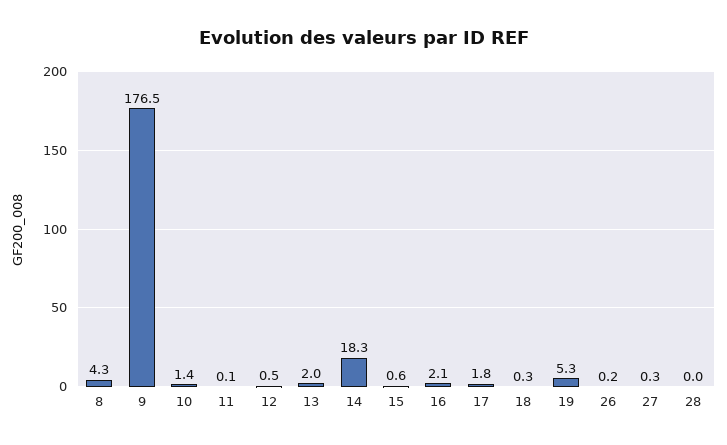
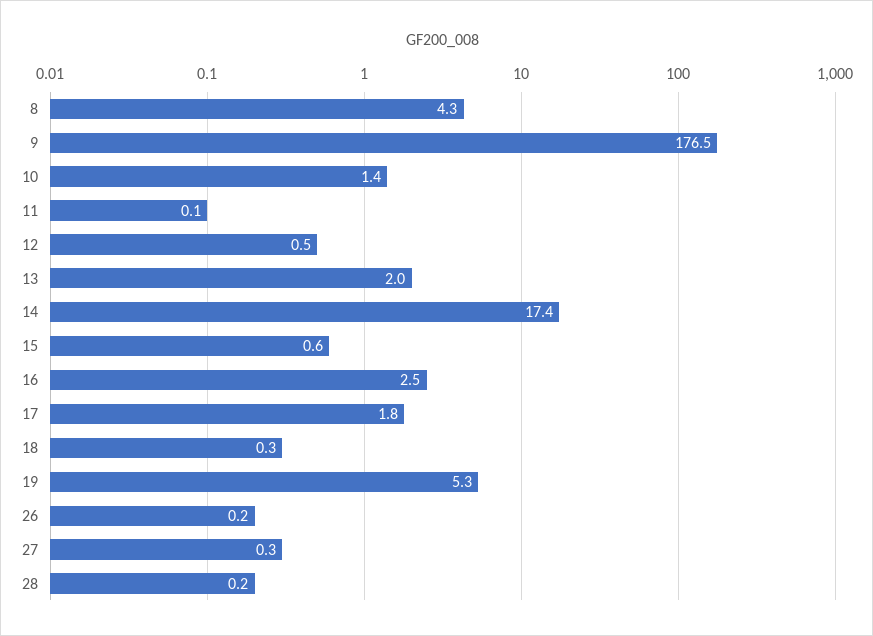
14: 18.3 -> 17.4
16: 2.1 -> 2.5
28: 0 -> 0.2

